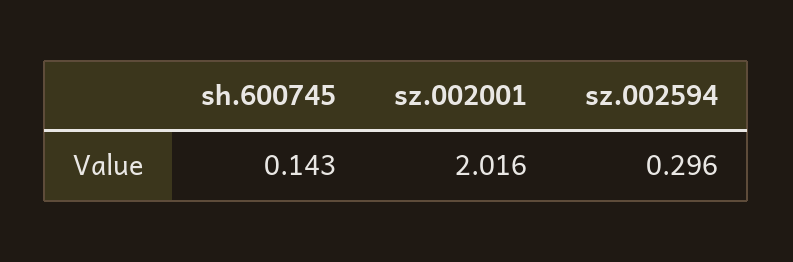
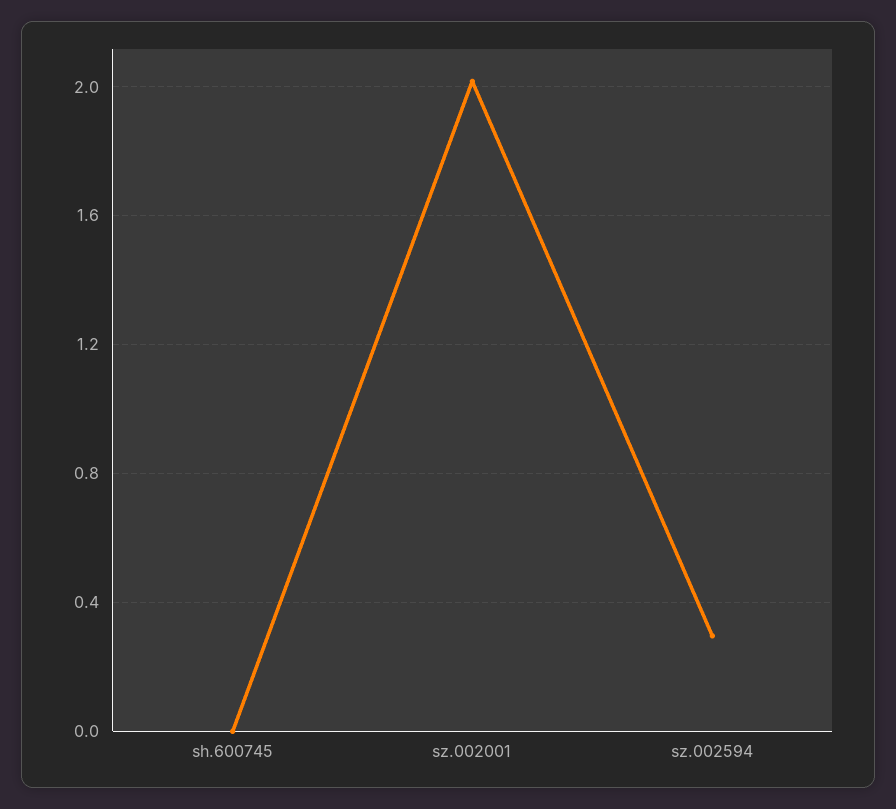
sh.600745: 0.143 -> 0

